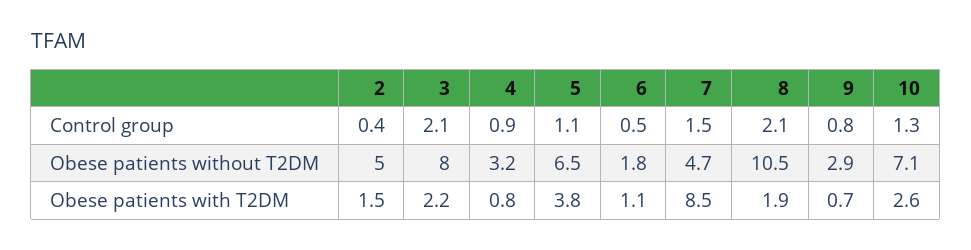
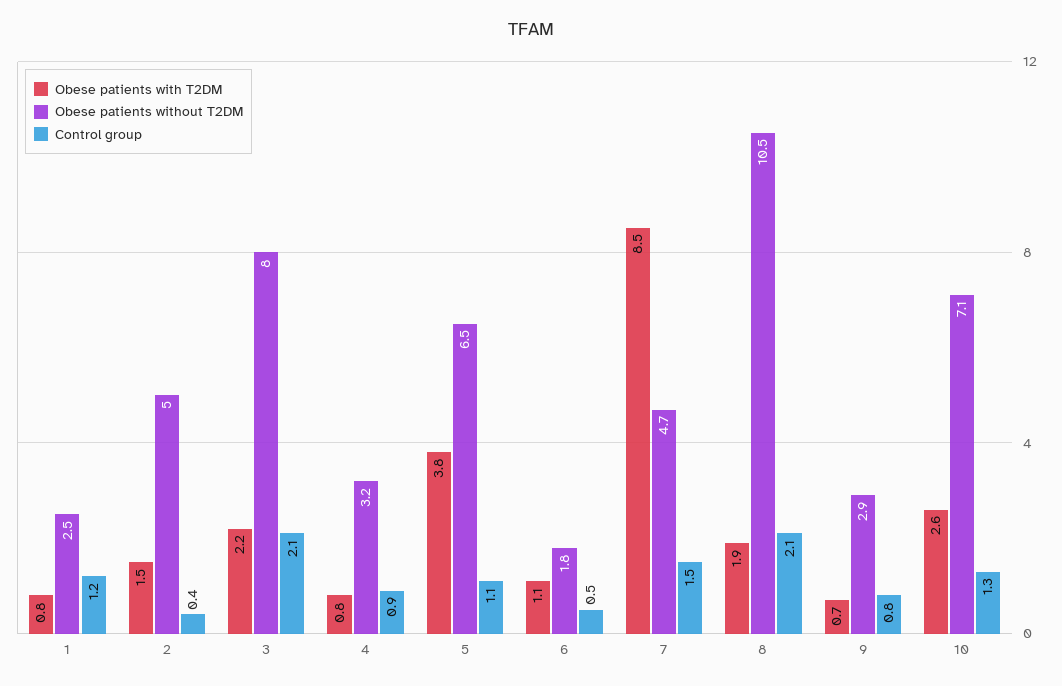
Obese patients with T2DM, 1: none -> 0.8
Obese patients without T2DM, 1: none -> 2.5
Control group, 1: none -> 1.2

